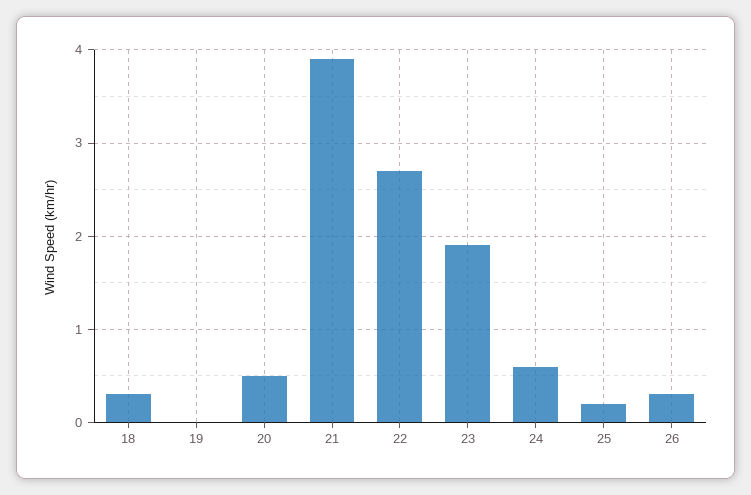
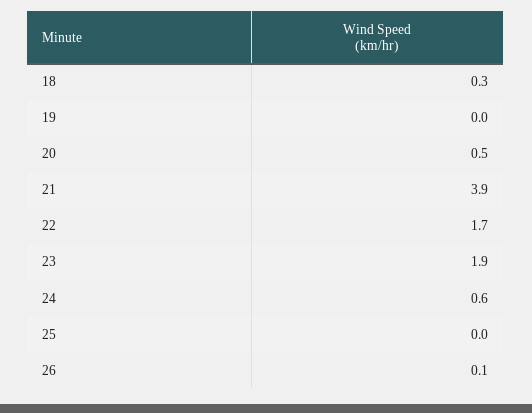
22: 2.7 -> 1.7
25: 0.2 -> 0
26: 0.3 -> 0.1

